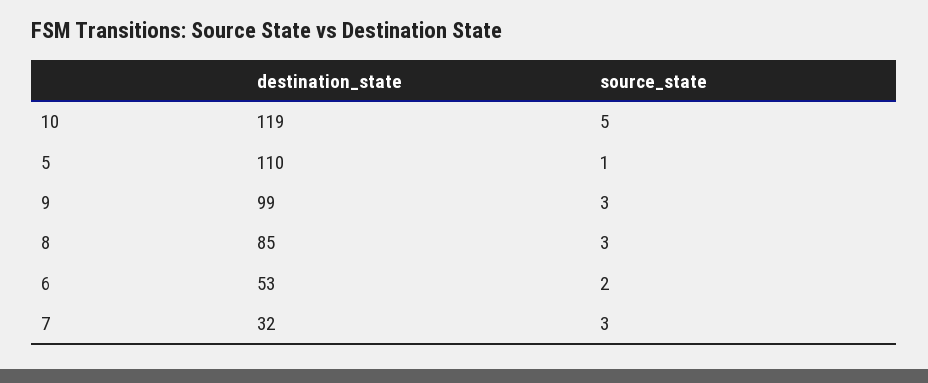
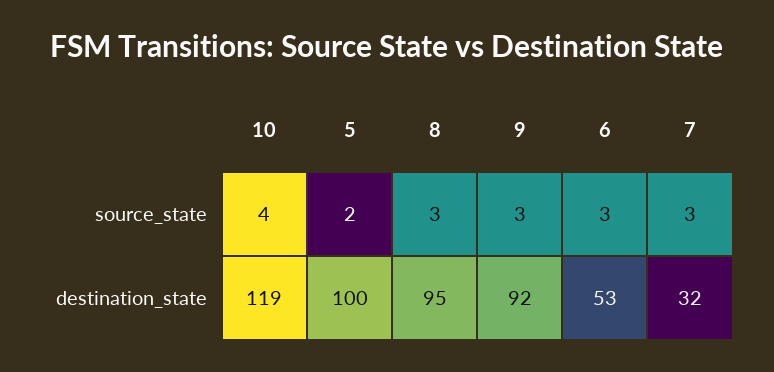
source_state, 10: 5 -> 4
destination_state, 5: 110 -> 100
source_state, 5: 1 -> 2
destination_state, 9: 99 -> 92
destination_state, 8: 85 -> 95
source_state, 6: 2 -> 3

